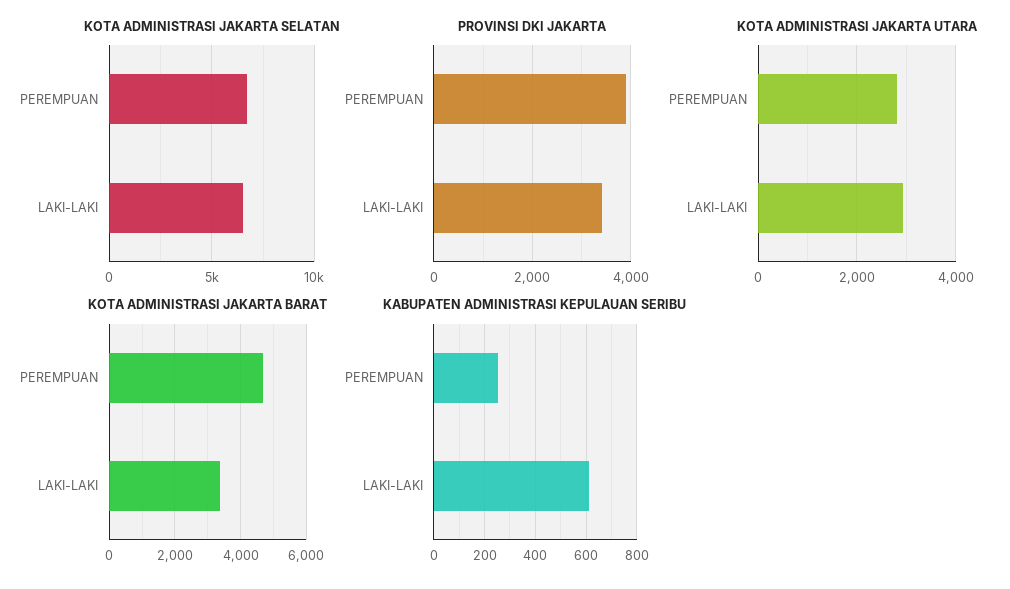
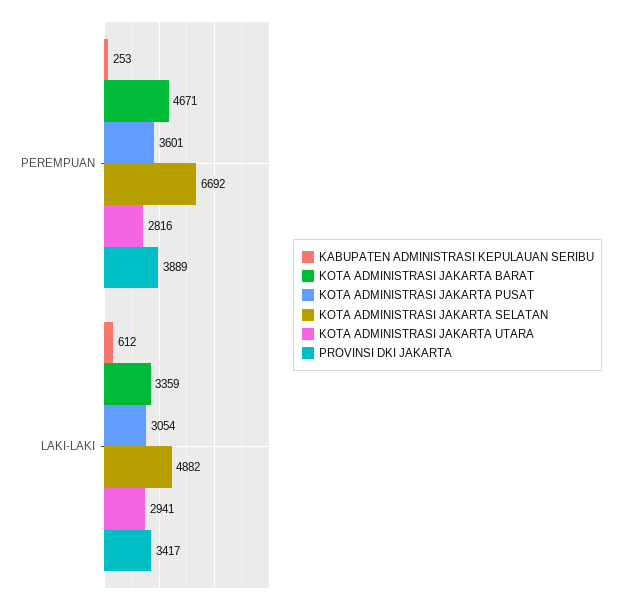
KOTA ADMINISTRASI JAKARTA SELATAN, LAKI-LAKI: 6500 -> 4882
KOTA ADMINISTRASI JAKARTA PUSAT, PEREMPUAN: none -> 3601
KOTA ADMINISTRASI JAKARTA PUSAT, LAKI-LAKI: none -> 3054

